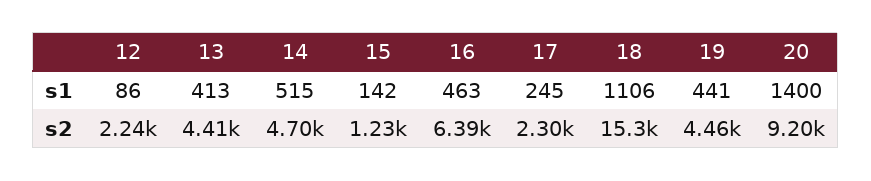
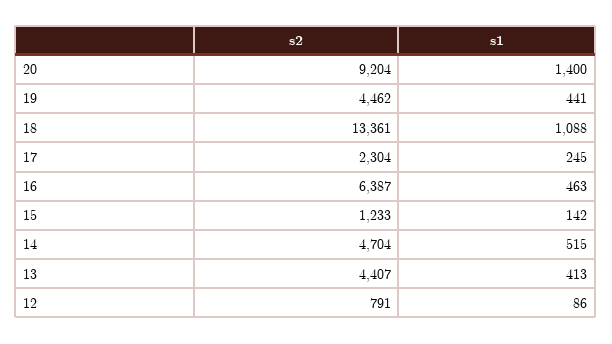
18, s1: 1106 -> 1088
12, s2: 2240 -> 791
18, s2: 15300 -> 13361

